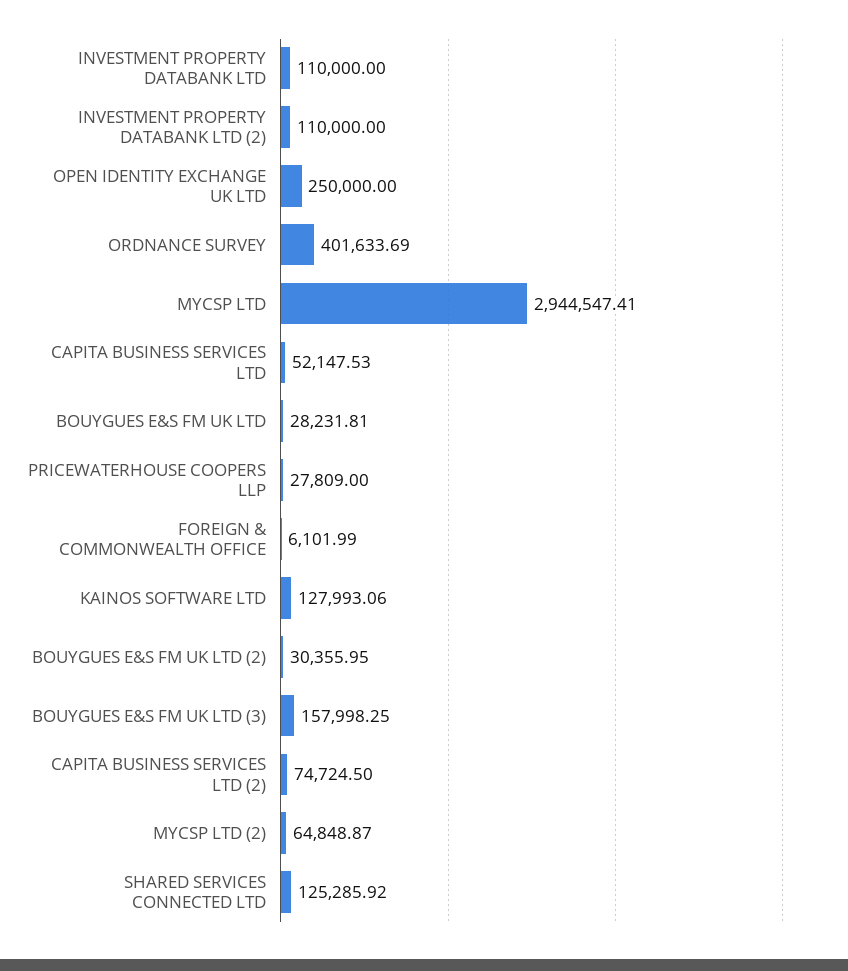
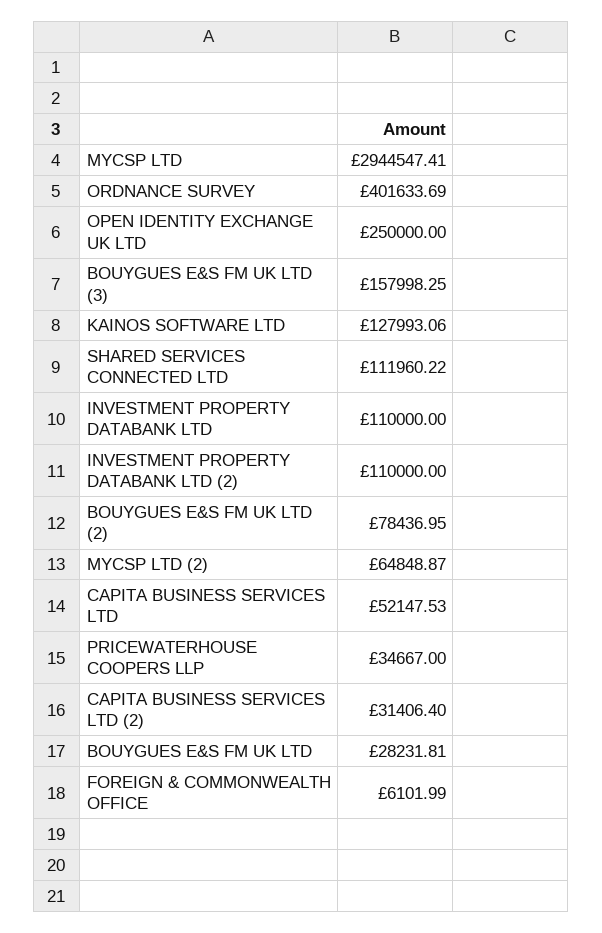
PRICEWATERHOUSE COOPERS LLP: 27809 -> 34667
BOUYGUES E&S FM UK LTD (2): 30355.95 -> 78436.95
CAPITA BUSINESS SERVICES LTD (2): 74724.5 -> 31406.4
SHARED SERVICES CONNECTED LTD: 125285.92 -> 111960.22

